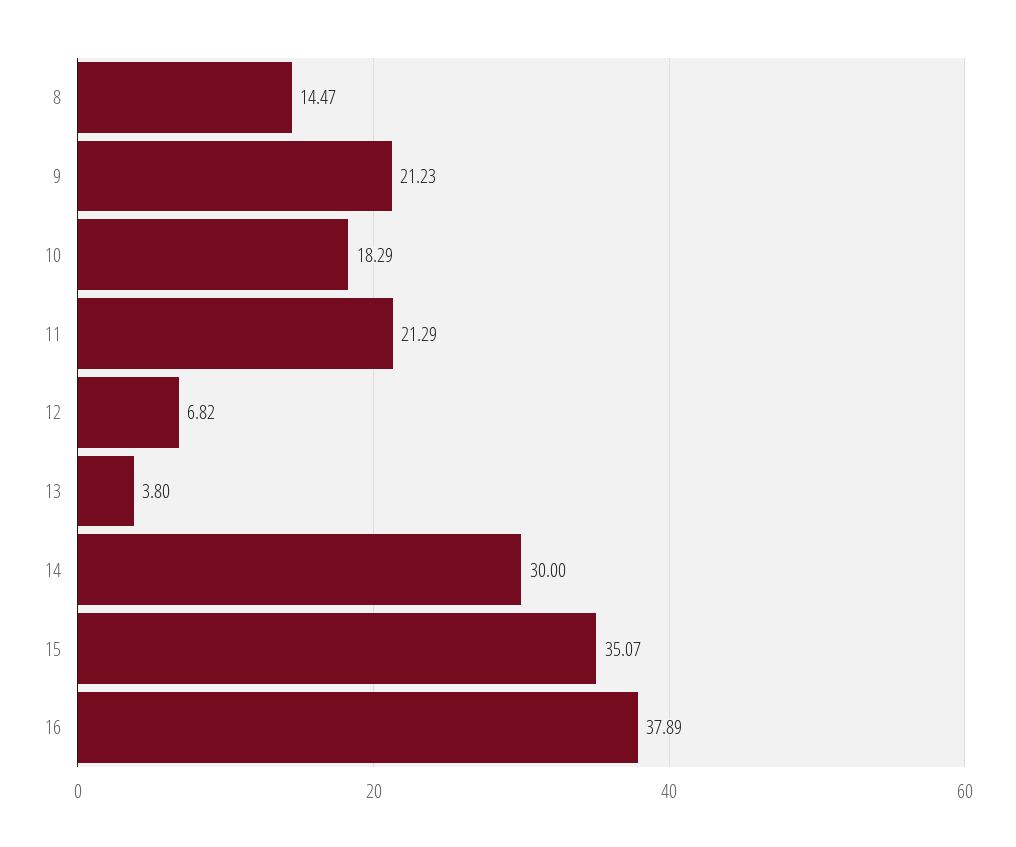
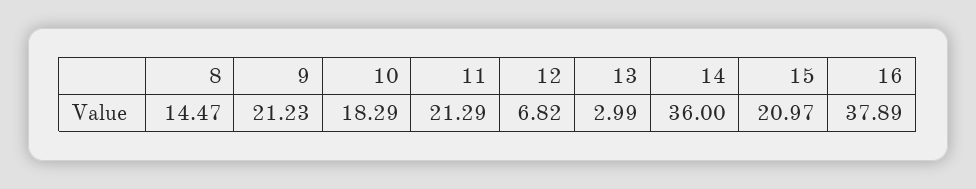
13: 3.8 -> 2.99
14: 30 -> 36
15: 35.07 -> 20.97

